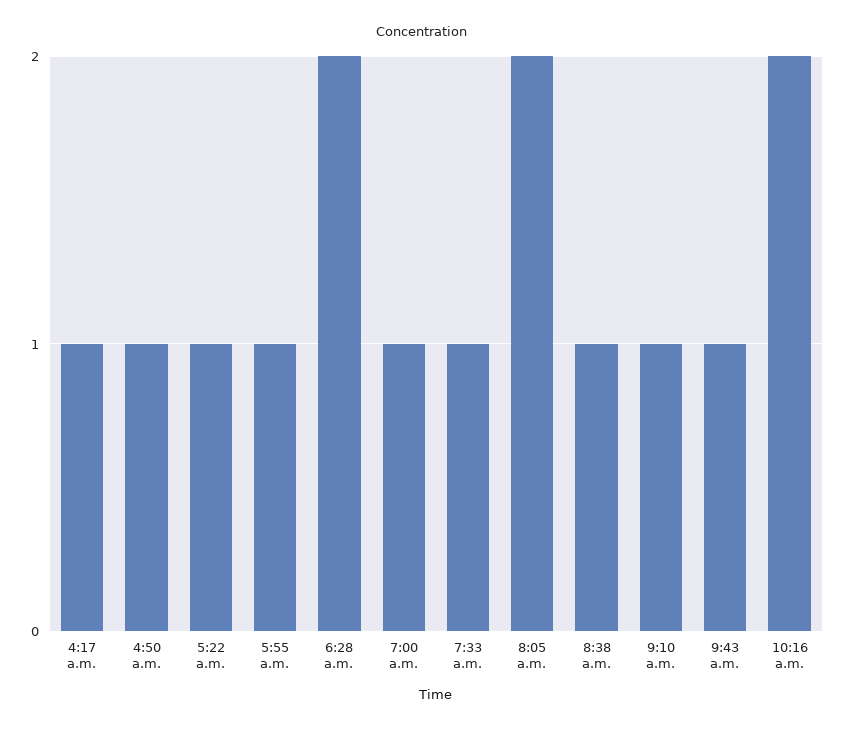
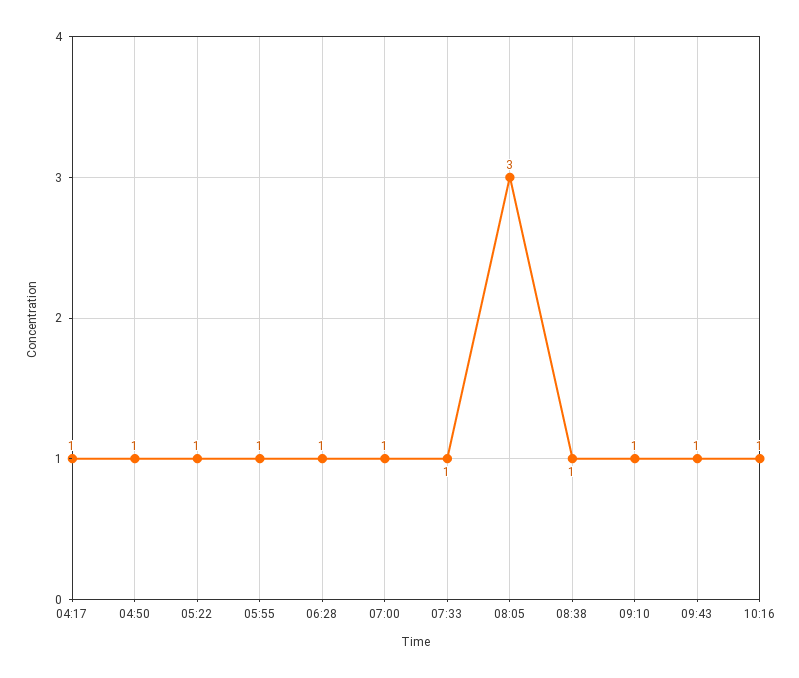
6:28 a.m.: 2 -> 1
8:05 a.m.: 2 -> 3
10:16 a.m.: 2 -> 1

